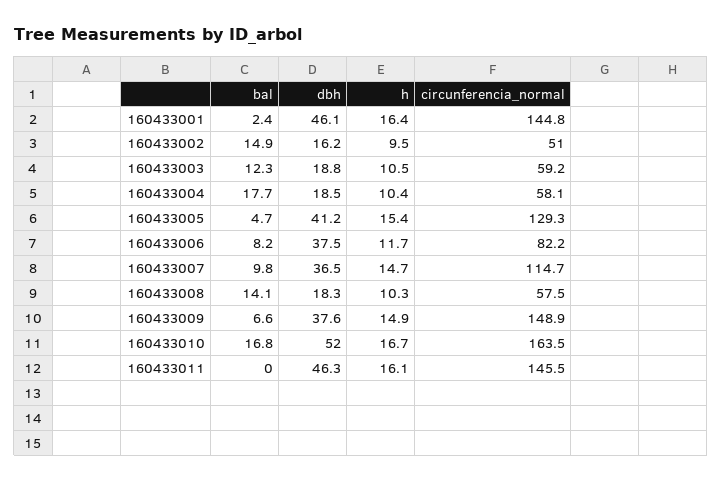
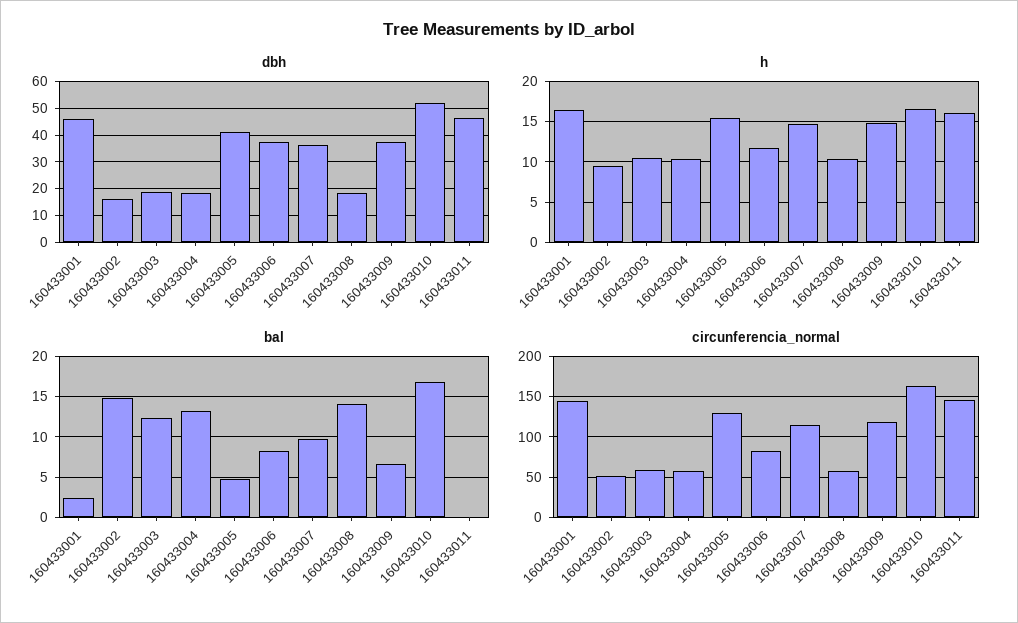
bal, 160433004: 17.7 -> 13
circunferencia_normal, 160433009: 148.9 -> 120

